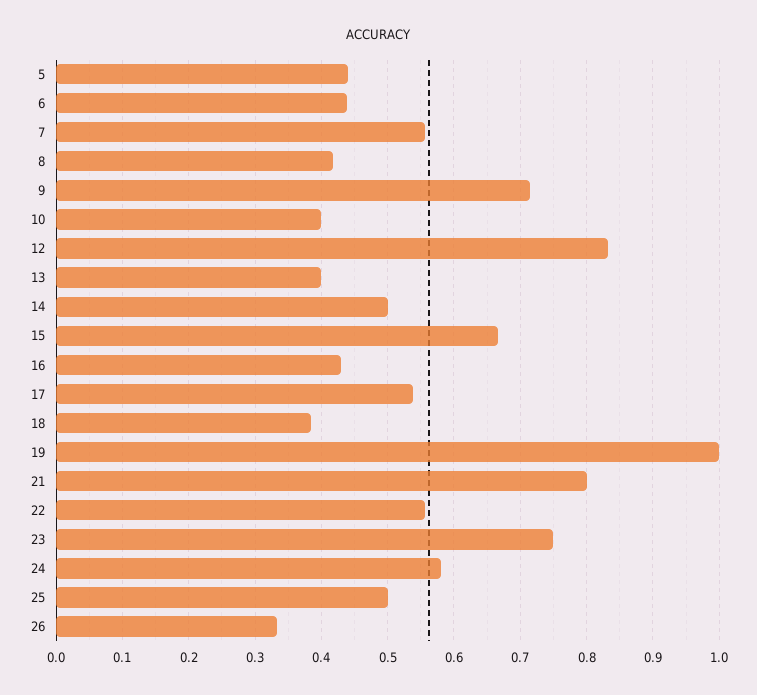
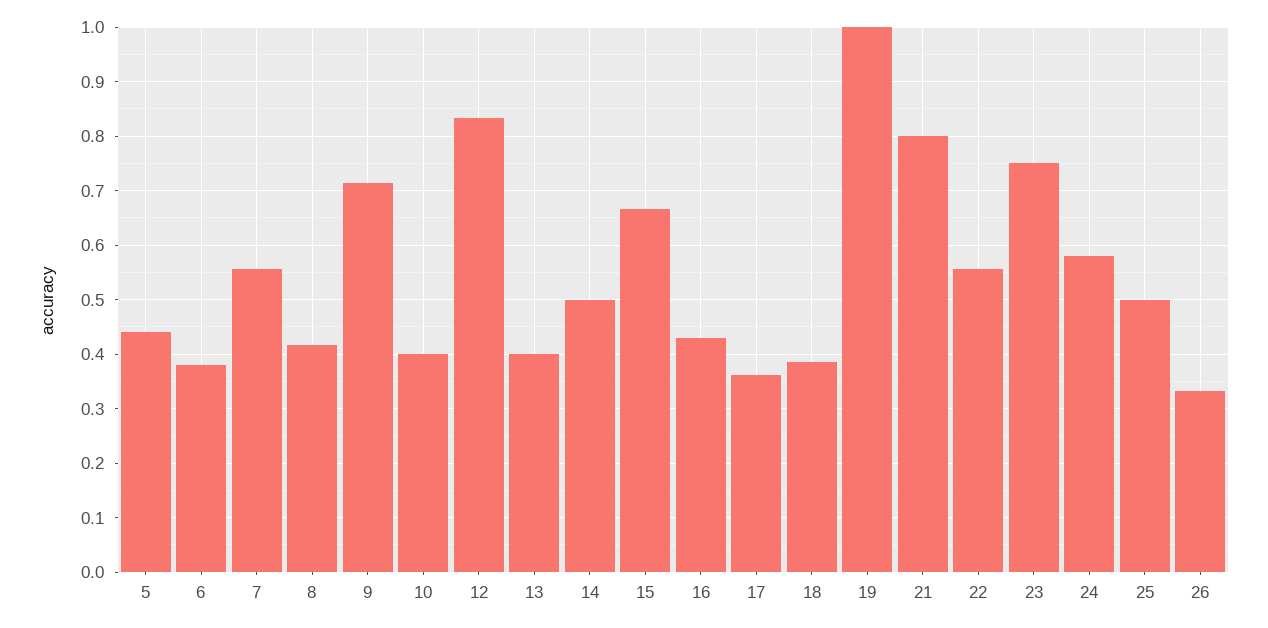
6: 0.44 -> 0.38
17: 0.54 -> 0.36

